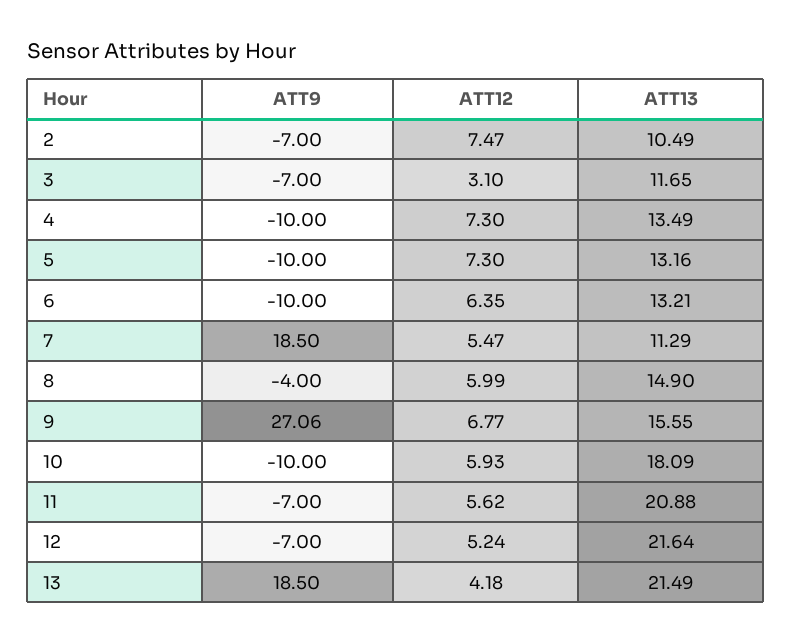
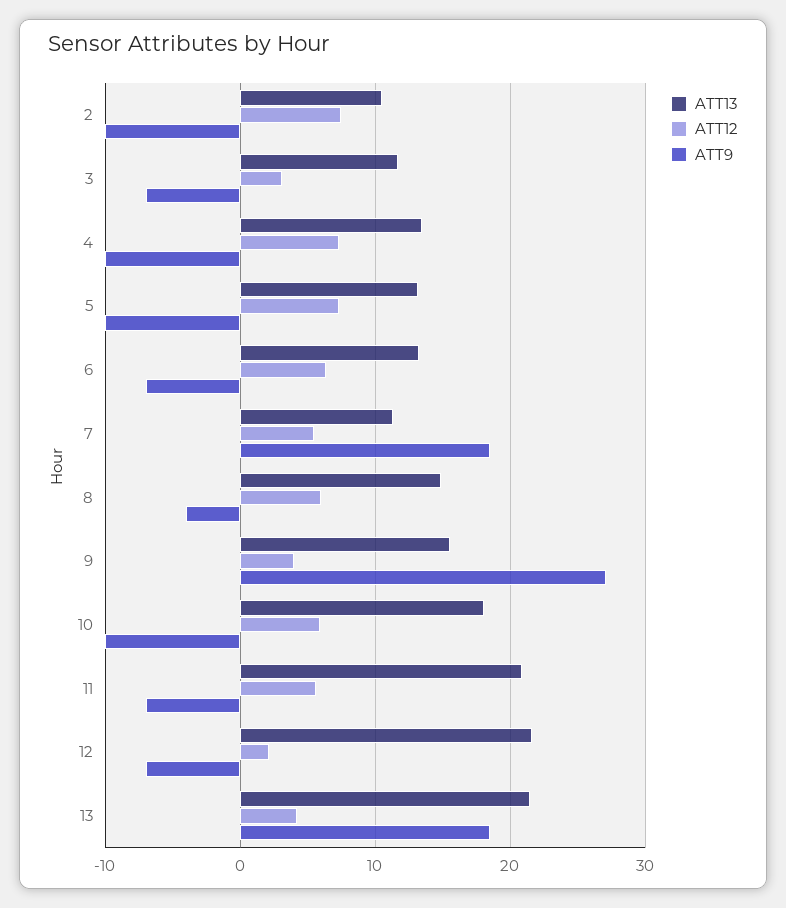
ATT9, 2: -7 -> -10
ATT9, 6: -10 -> -7
ATT12, 9: 6.77 -> 4
ATT12, 12: 5.24 -> 2

